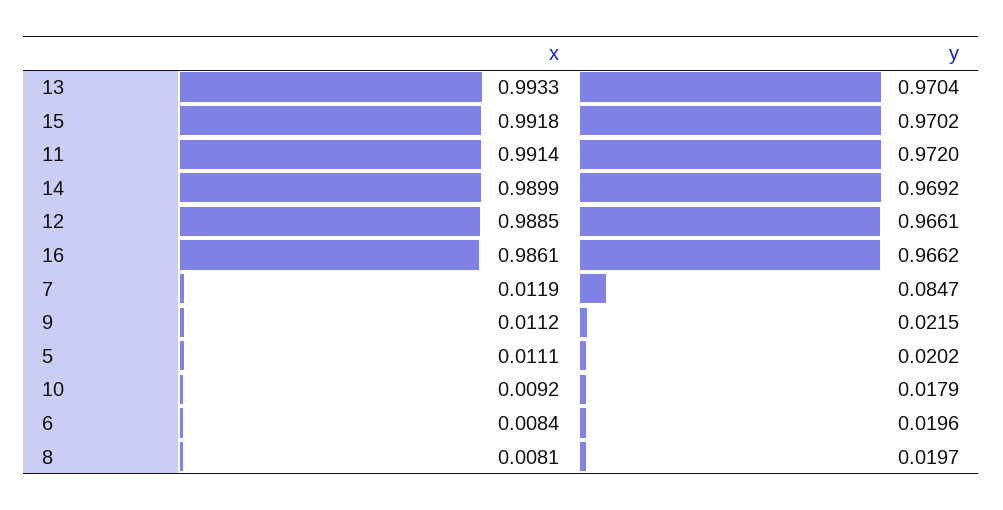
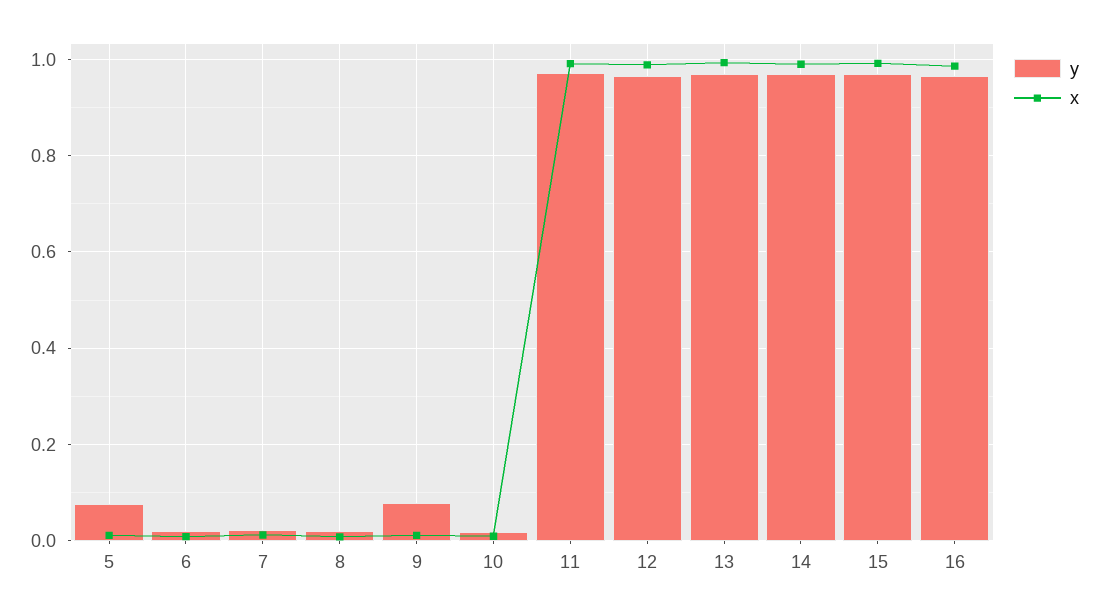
y, 7: 0.0847 -> 0.02
y, 9: 0.0215 -> 0.08
y, 5: 0.0202 -> 0.08

